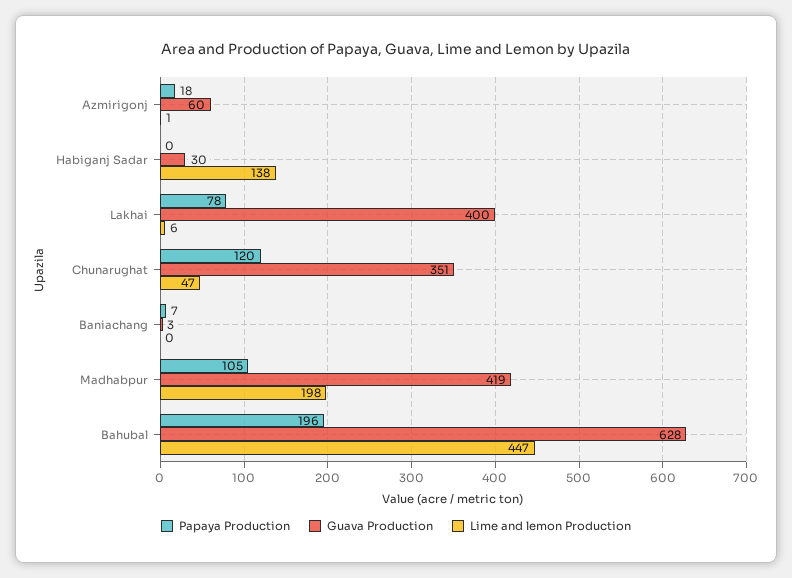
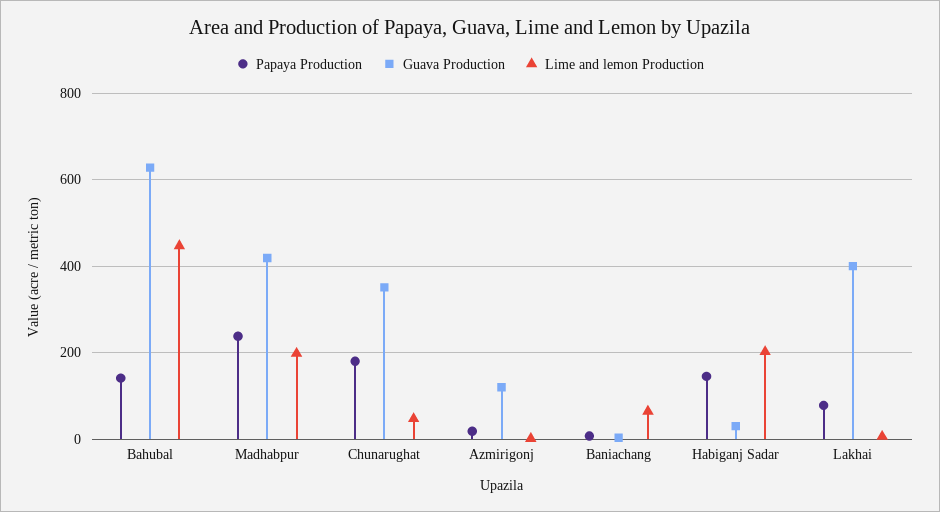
Guava Production, Azmirigonj: 60 -> 120
Papaya Production, Habiganj Sadar: 0 -> 140
Lime and lemon Production, Habiganj Sadar: 138 -> 200
Papaya Production, Chunarughat: 120 -> 180
Lime and lemon Production, Baniachang: 0 -> 60
Papaya Production, Madhabpur: 105 -> 240
Papaya Production, Bahubal: 196 -> 140

